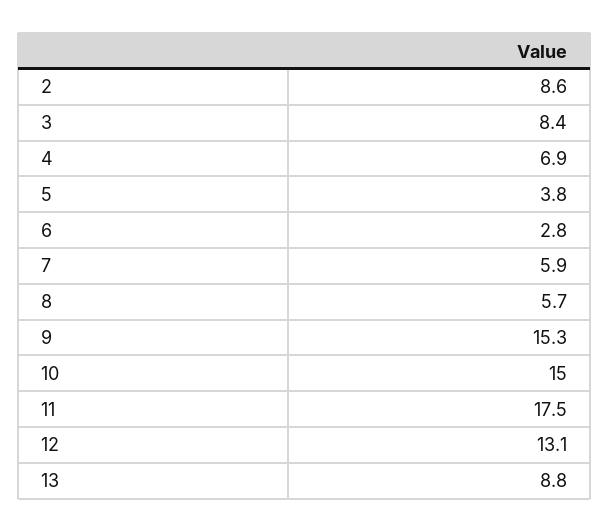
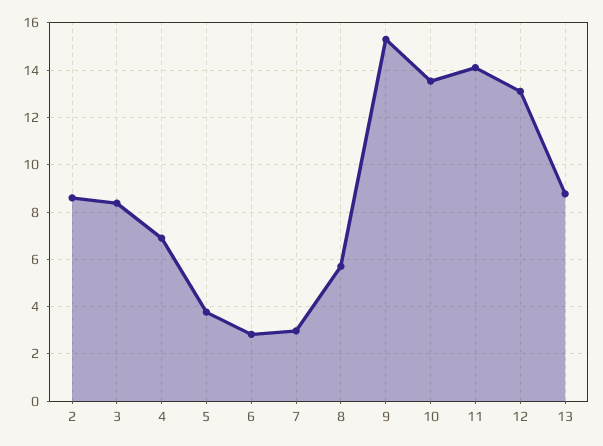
7: 5.9 -> 3
10: 15 -> 13.5
11: 17.5 -> 14

